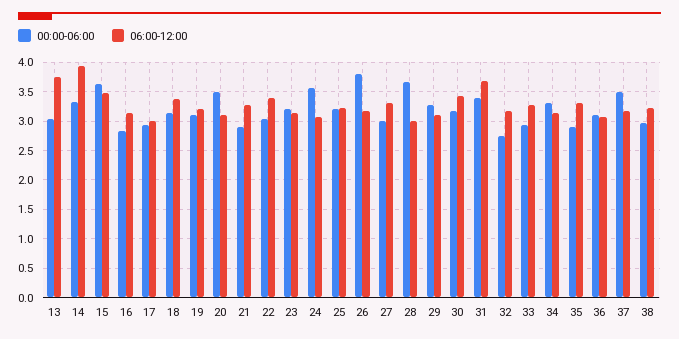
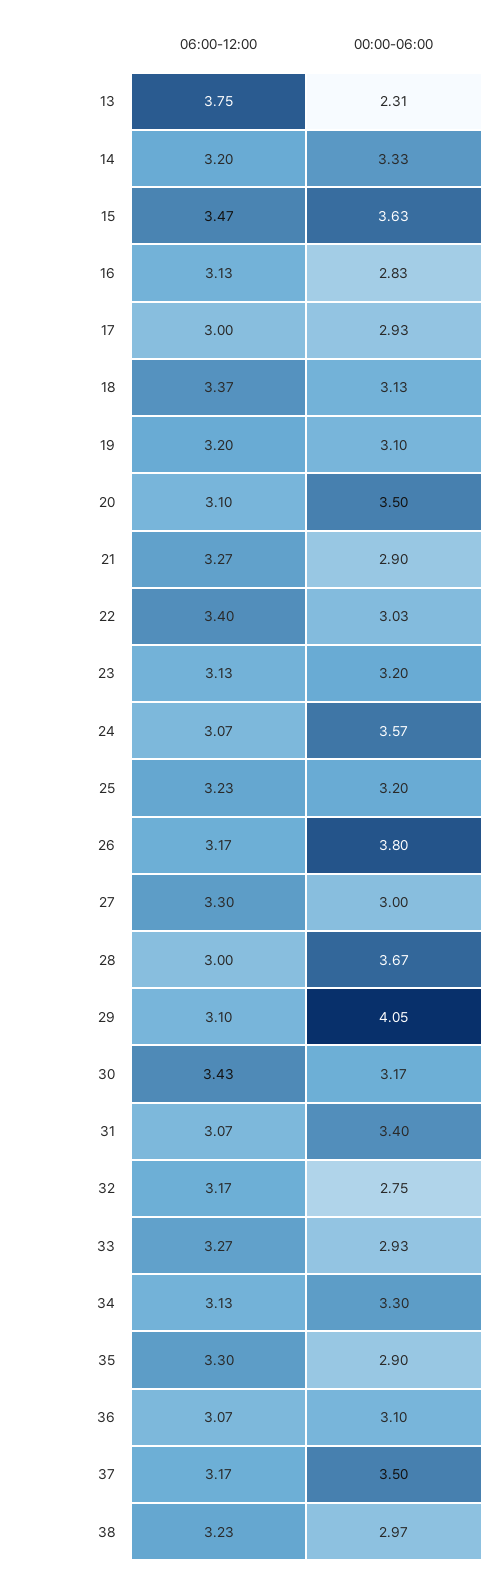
00:00-06:00, 13: 3 -> 2.31
06:00-12:00, 14: 4 -> 3.2
00:00-06:00, 29: 3.25 -> 4.05
06:00-12:00, 31: 3.75 -> 3.07

